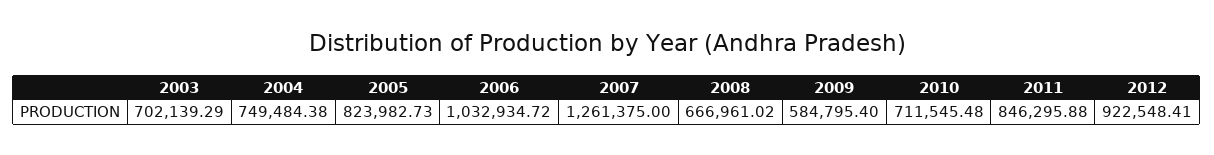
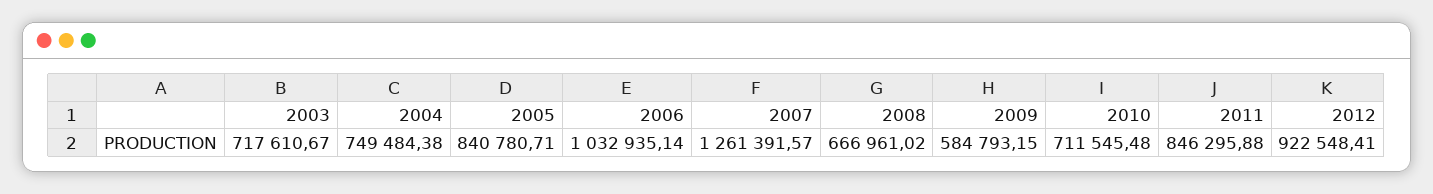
2003: 702139.29 -> 717610.67
2005: 823982.73 -> 840780.71
2006: 1032934.72 -> 1032935.14
2007: 1261375 -> 1261391.57
2009: 584795.4 -> 584793.15

